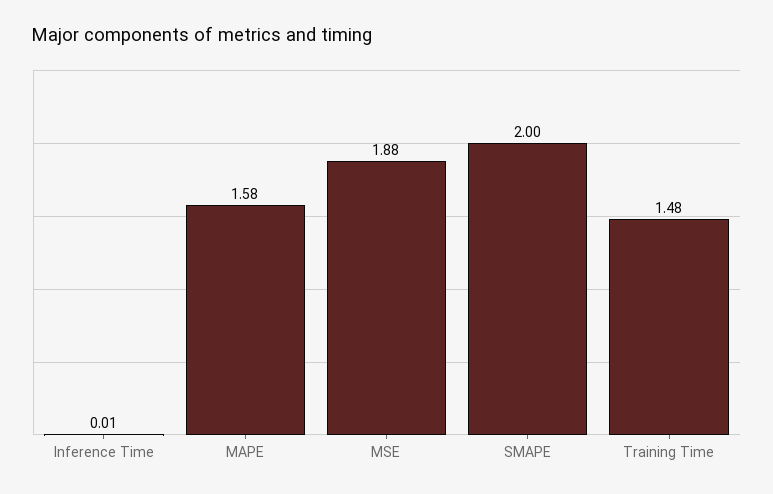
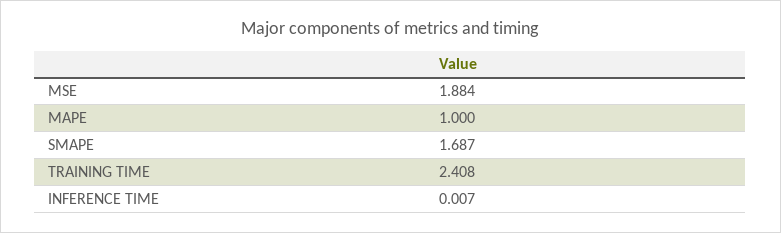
MAPE: 1.58 -> 1
SMAPE: 2 -> 1.687
Training Time: 1.48 -> 2.408

